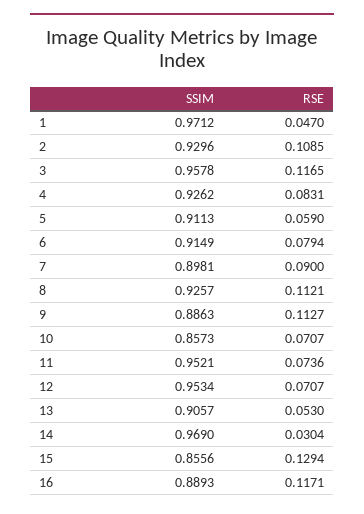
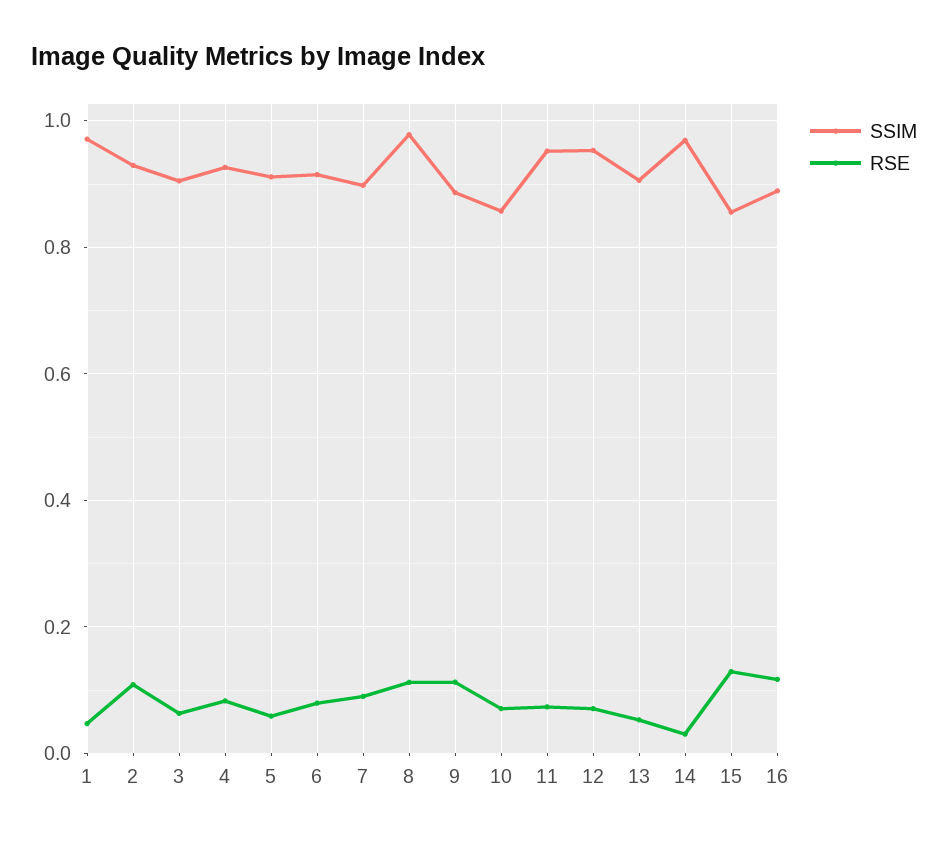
SSIM, 3: 0.9578 -> 0.9
RSE, 3: 0.1165 -> 0.06
SSIM, 8: 0.9257 -> 0.98

